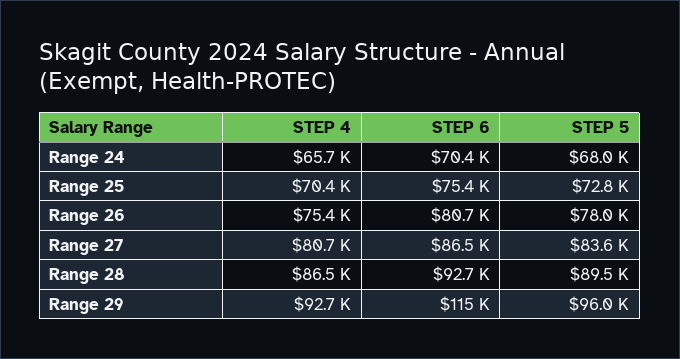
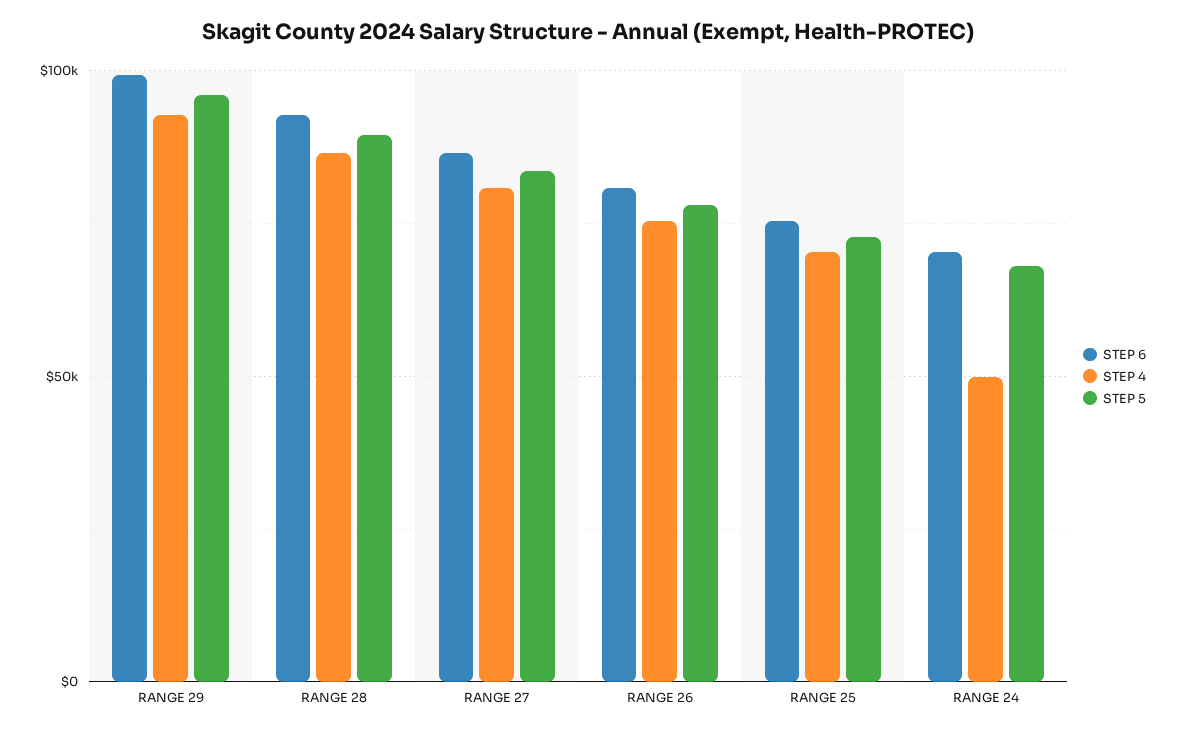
STEP 4, Range 24: 65700 -> 50000
STEP 6, Range 29: 115000 -> 100000

